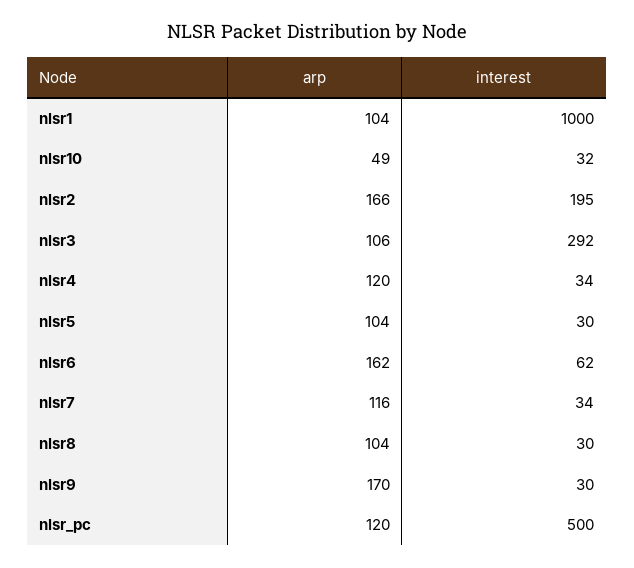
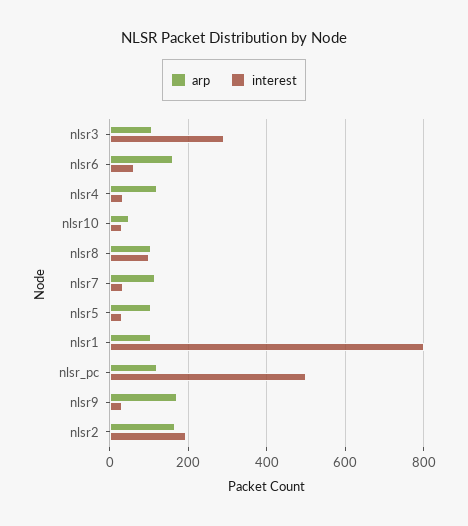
interest, nlsr1: 1000 -> 800
interest, nlsr8: 30 -> 100

